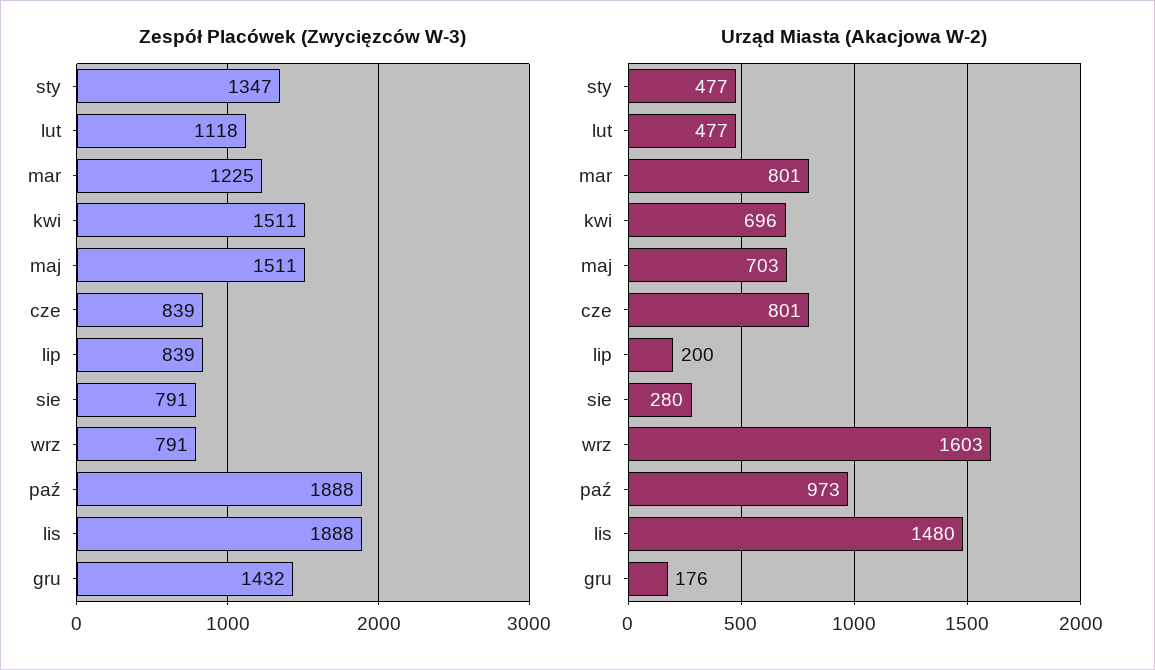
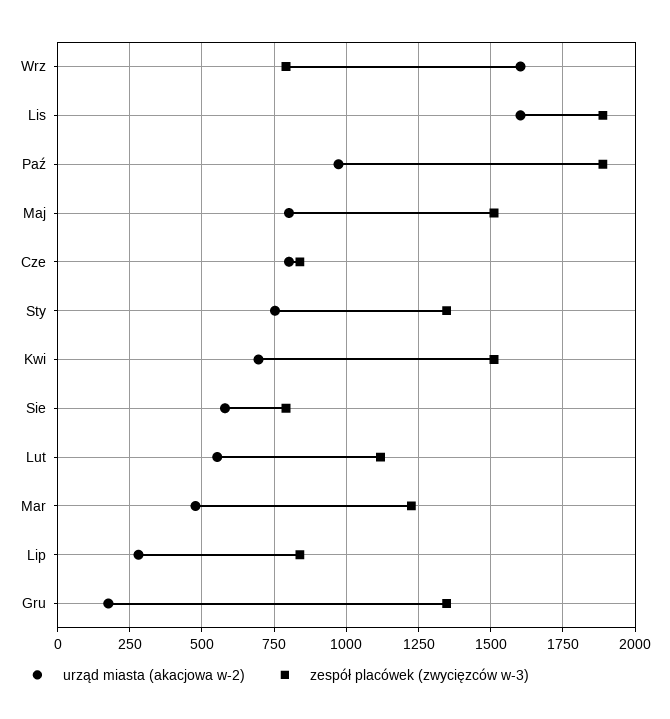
Zespół Placówek (Zwycięzców W-3), gru: 1432 -> 1350
Urząd Miasta (Akacjowa W-2), sty: 477 -> 750
Urząd Miasta (Akacjowa W-2), lut: 477 -> 550
Urząd Miasta (Akacjowa W-2), mar: 801 -> 475
Urząd Miasta (Akacjowa W-2), maj: 703 -> 800
Urząd Miasta (Akacjowa W-2), lip: 200 -> 275
Urząd Miasta (Akacjowa W-2), sie: 280 -> 575
Urząd Miasta (Akacjowa W-2), lis: 1480 -> 1600

